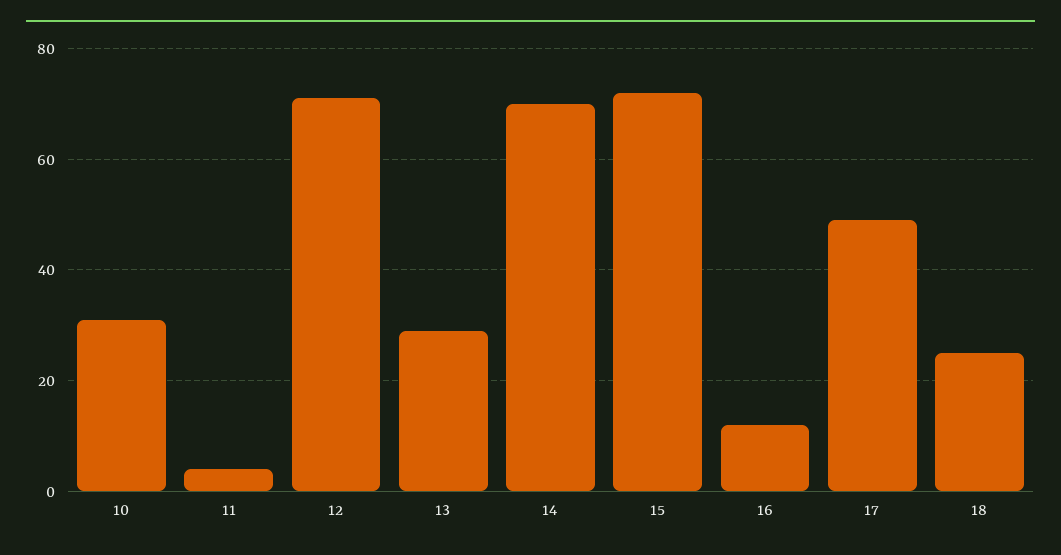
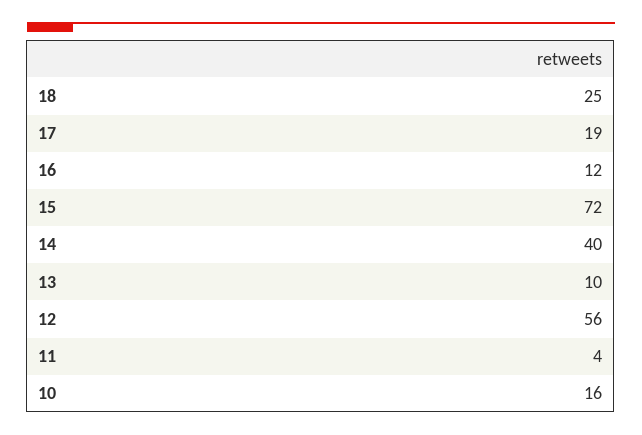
10: 30 -> 16
12: 70 -> 56
13: 30 -> 10
14: 70 -> 40
17: 50 -> 19

